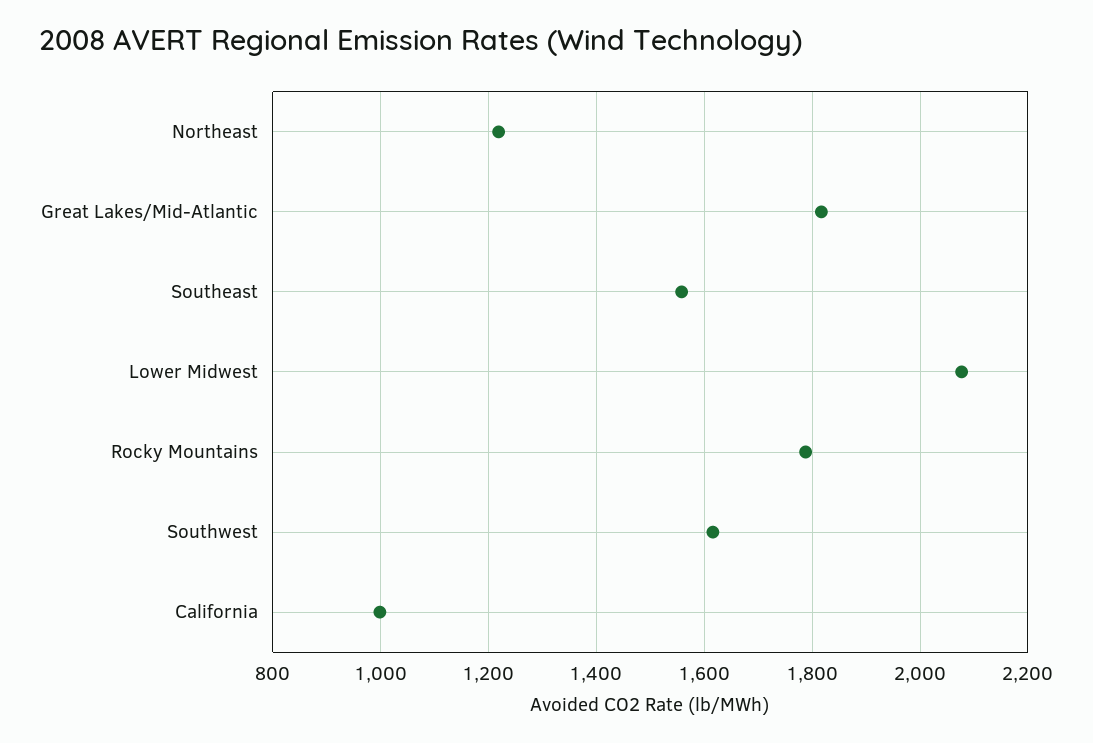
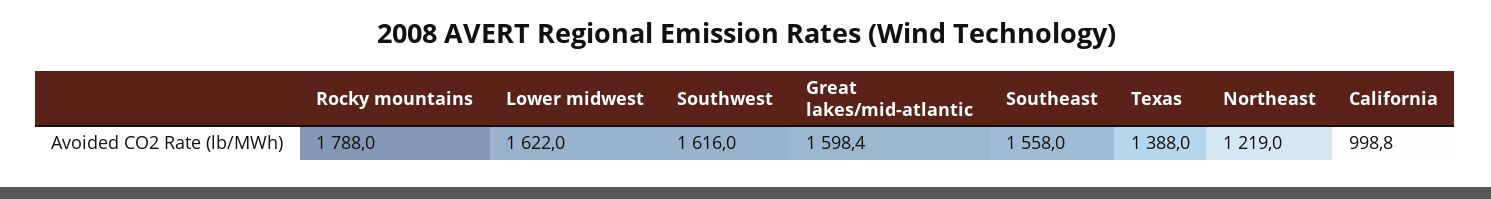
Great Lakes/Mid-Atlantic: 1820 -> 1598.4
Lower Midwest: 2080 -> 1622
Texas: none -> 1388

